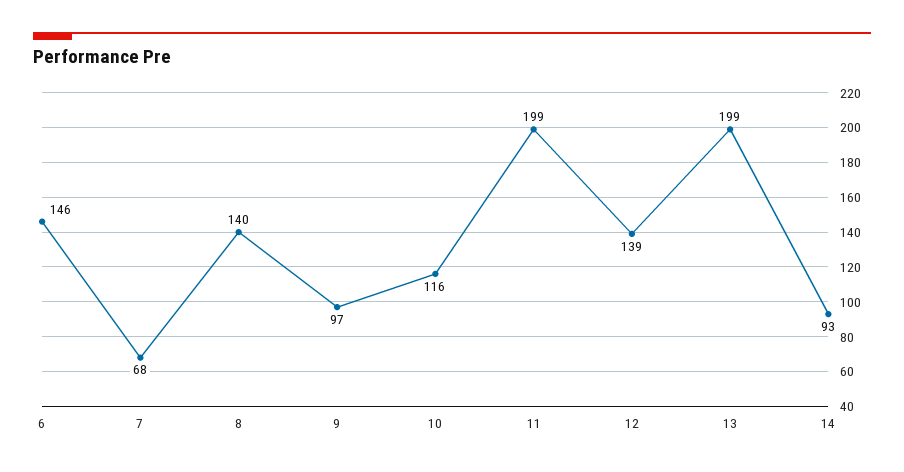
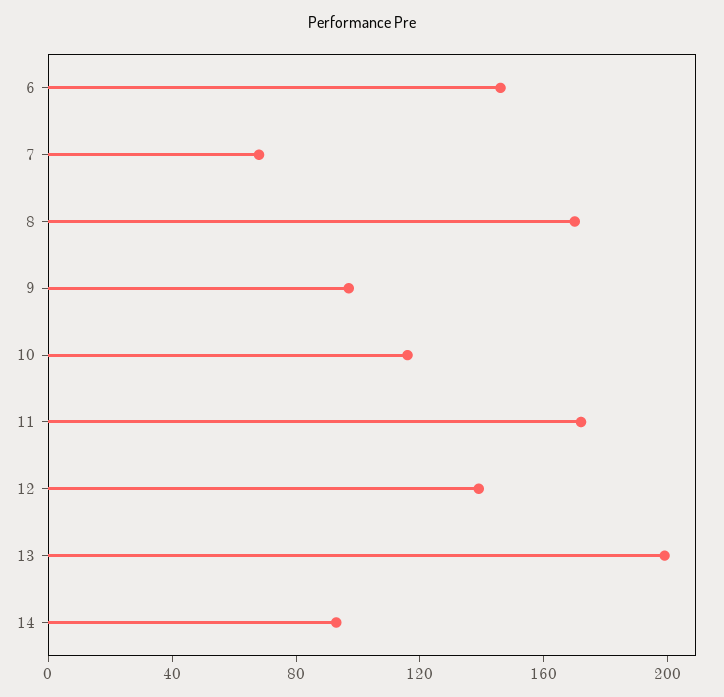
8: 140 -> 170
11: 199 -> 170

